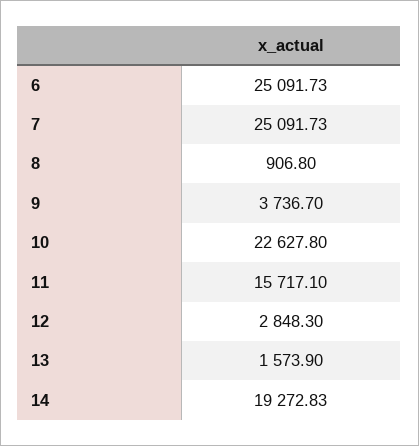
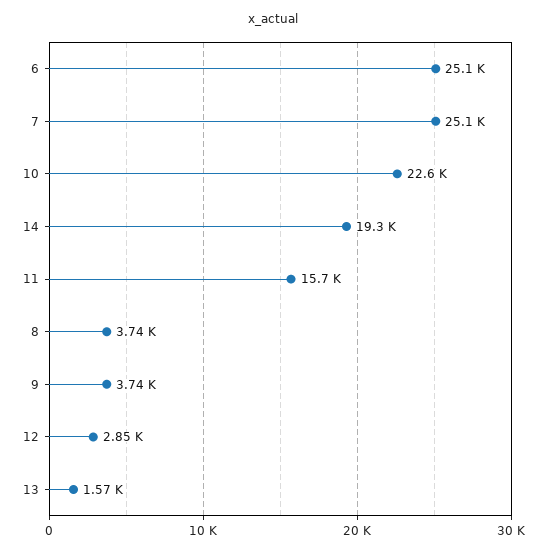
8: 906.8 -> 3740

